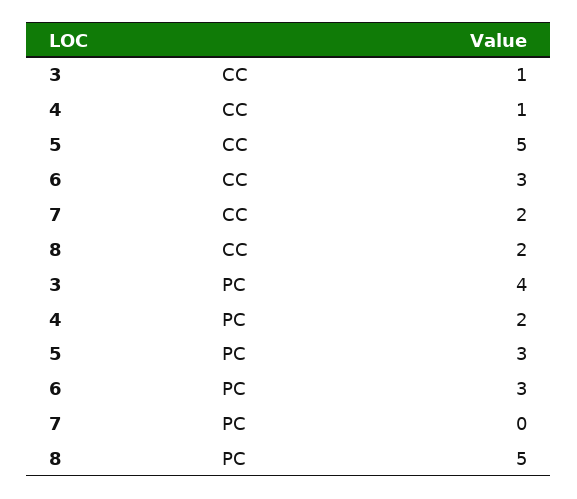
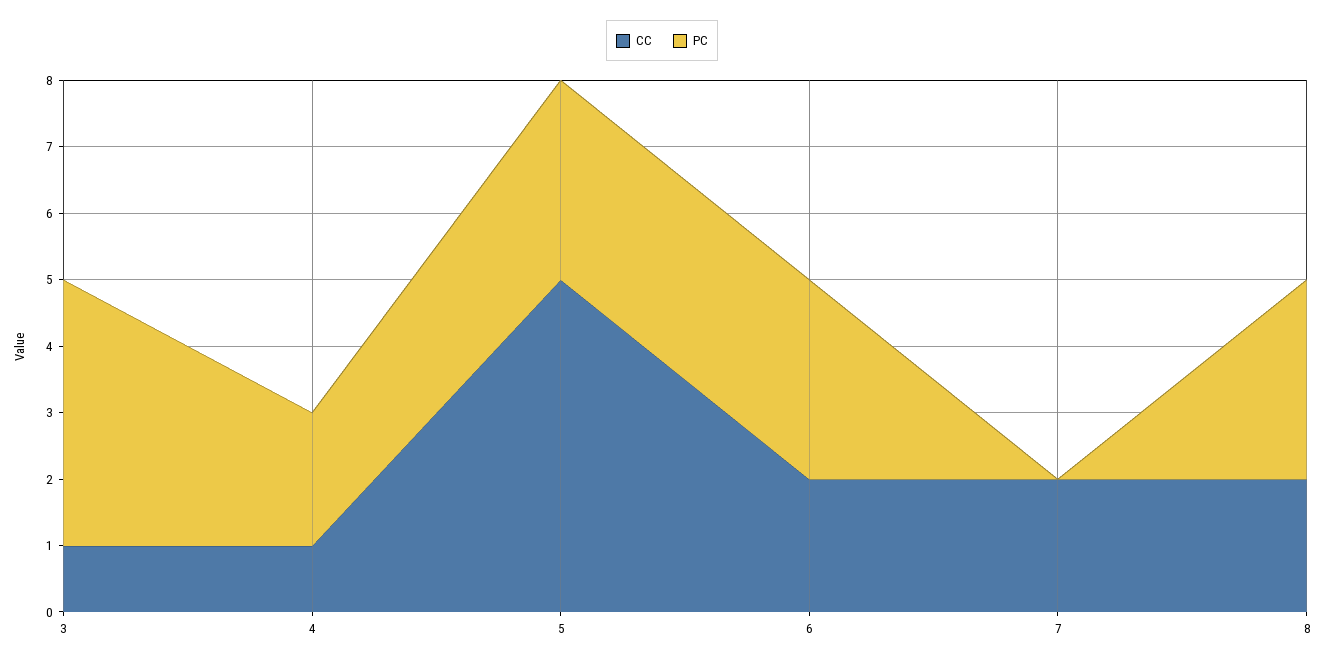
CC, 6: 3 -> 2
PC, 8: 5 -> 3

